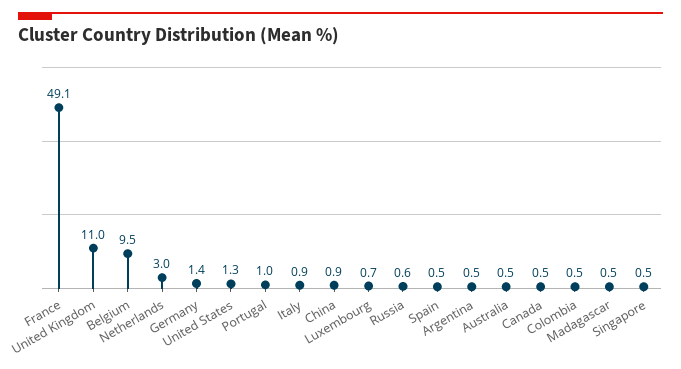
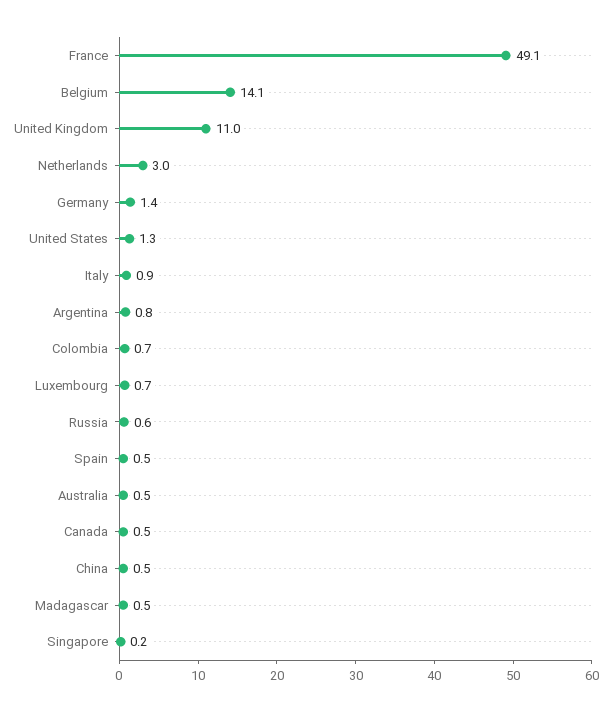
Belgium: 9.5 -> 14.1
Portugal: 1 -> none
China: 0.9 -> 0.5
Argentina: 0.5 -> 0.8
Colombia: 0.5 -> 0.7
Singapore: 0.5 -> 0.2

